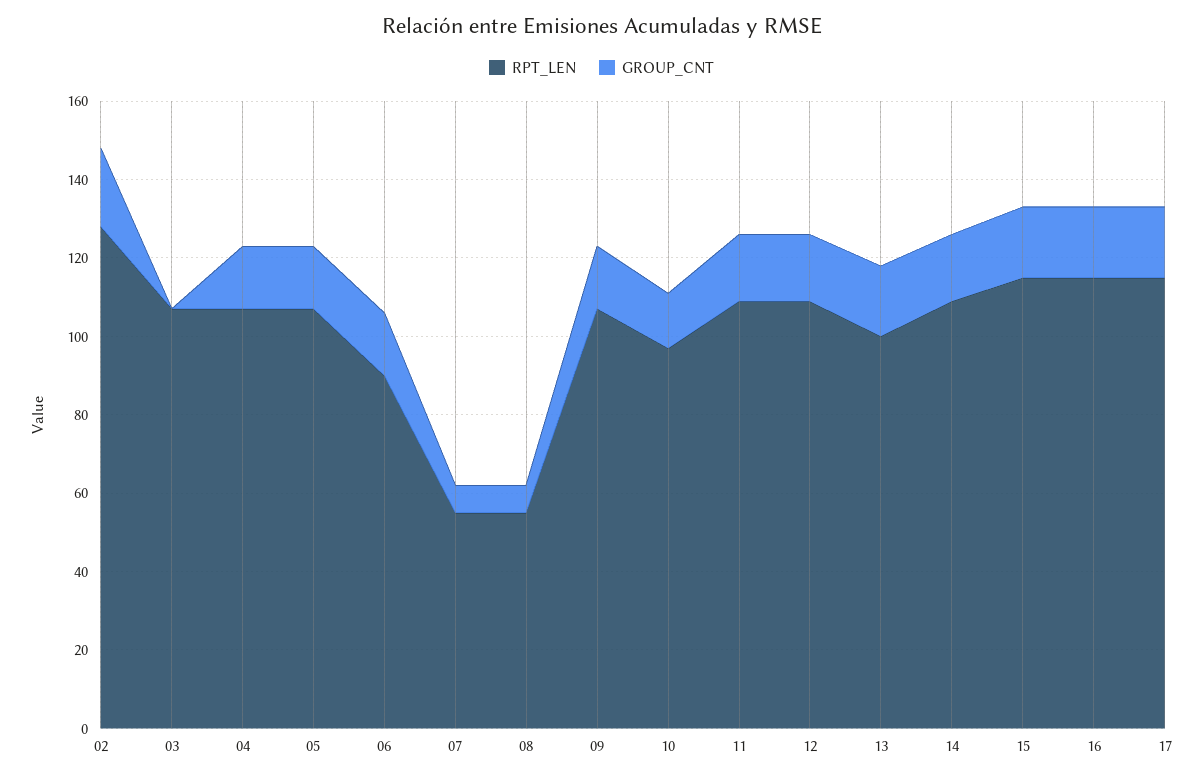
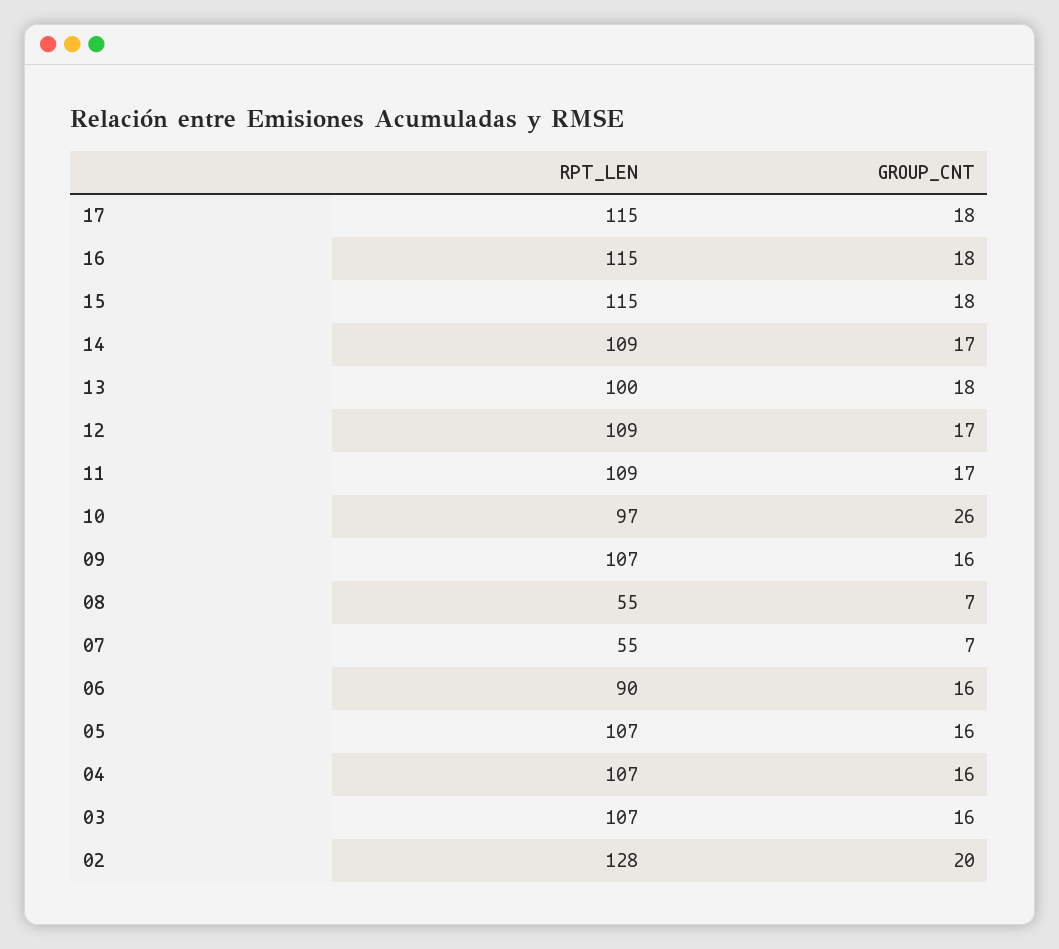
GROUP_CNT, 03: 0 -> 16
GROUP_CNT, 10: 15 -> 26

